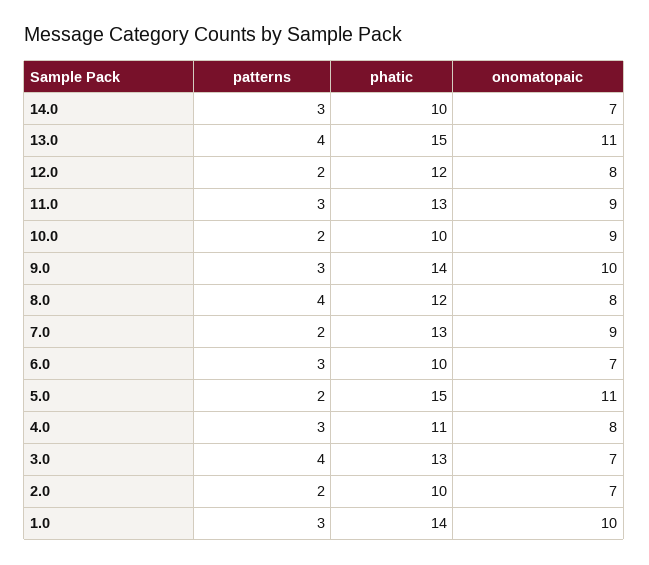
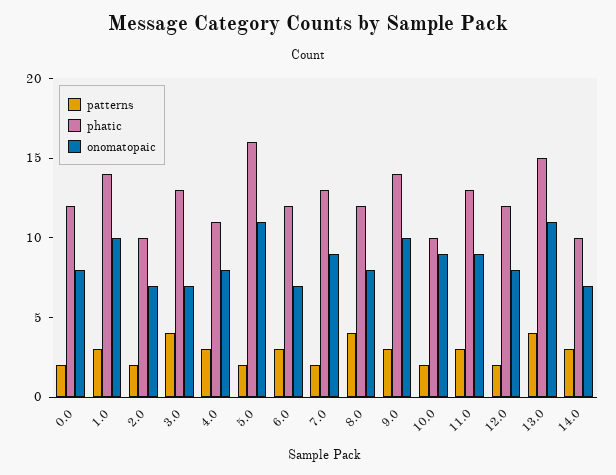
phatic, 6.0: 10 -> 12
phatic, 5.0: 15 -> 16
patterns, 0.0: none -> 2
phatic, 0.0: none -> 12
onomatopaic, 0.0: none -> 8

